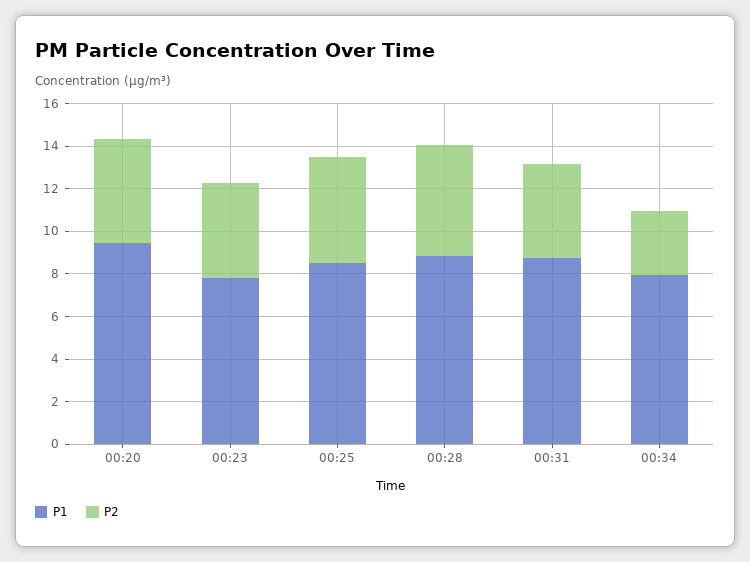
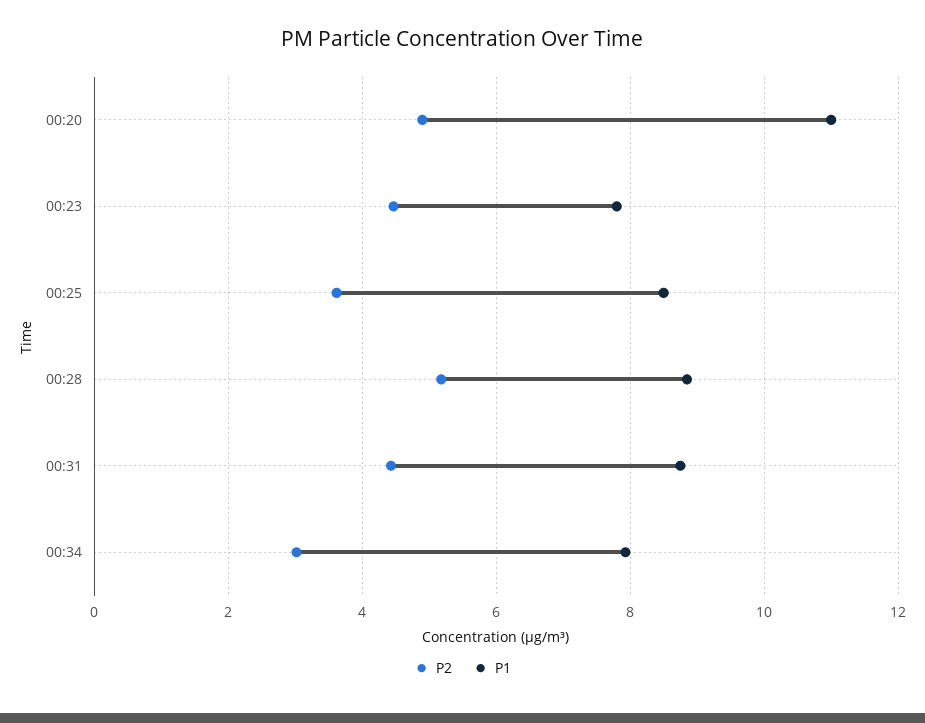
P1, 00:20: 9.5 -> 11
P2, 00:25: 5 -> 3.6

